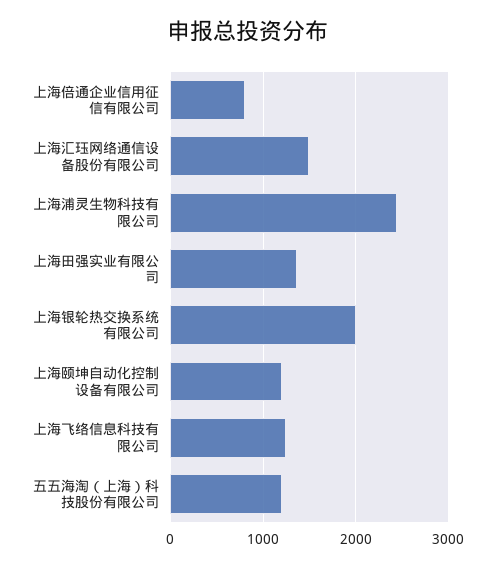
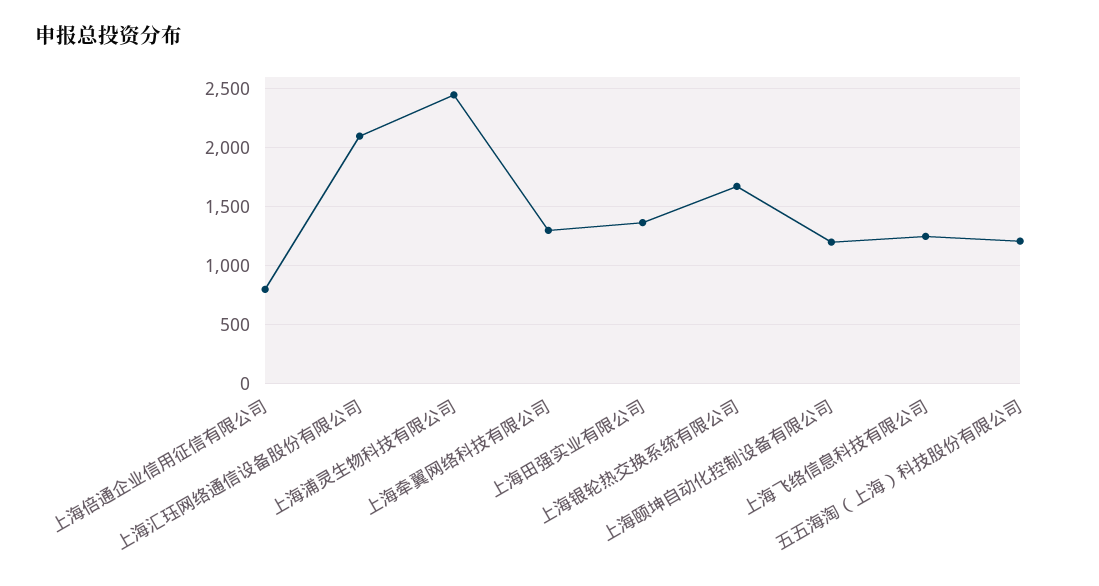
上海汇珏网络通信设备股份有限公司: 1500 -> 2100
上海银轮热交换系统有限公司: 2000 -> 1700
上海牵翼网络科技有限公司: none -> 1300

